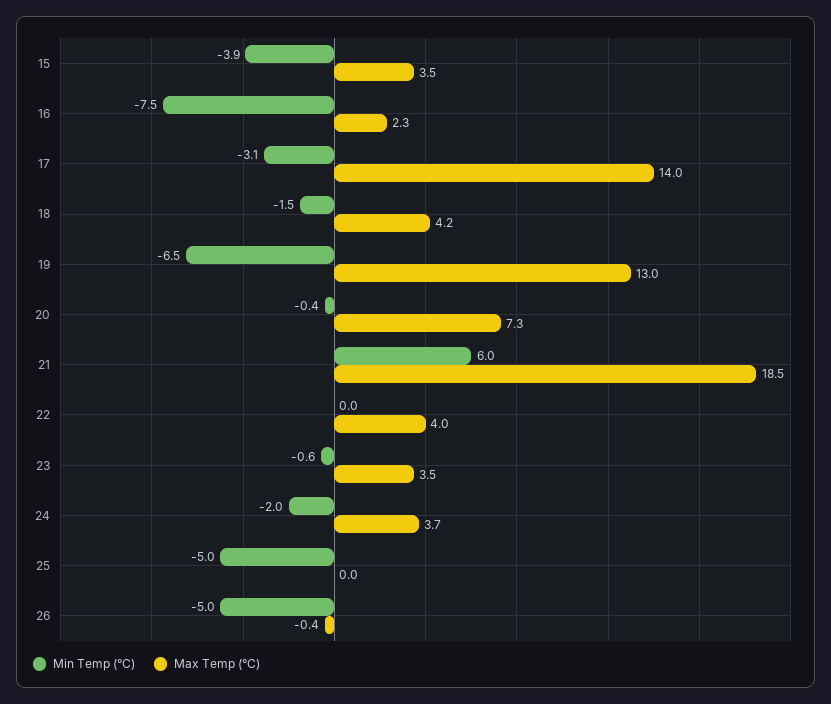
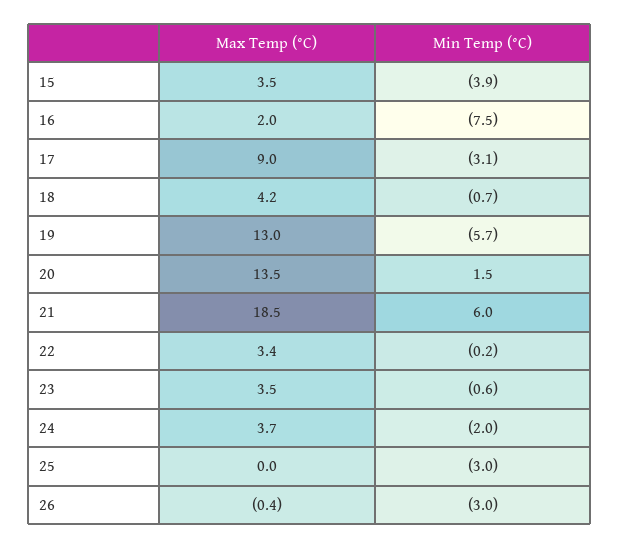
Max Temp (°C), 16: 2.3 -> 2
Max Temp (°C), 17: 14 -> 9
Min Temp (°C), 18: -1.5 -> -0.7
Min Temp (°C), 19: -6.5 -> -5.7
Min Temp (°C), 20: -0.4 -> 1.5
Max Temp (°C), 20: 7.3 -> 13.5
Min Temp (°C), 22: 0 -> -0.2
Max Temp (°C), 22: 4 -> 3.4
Min Temp (°C), 25: -5 -> -3
Min Temp (°C), 26: -5 -> -3

